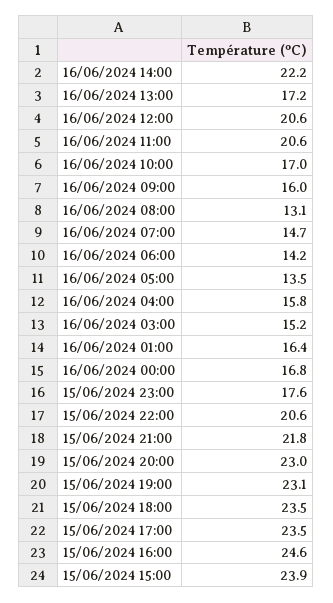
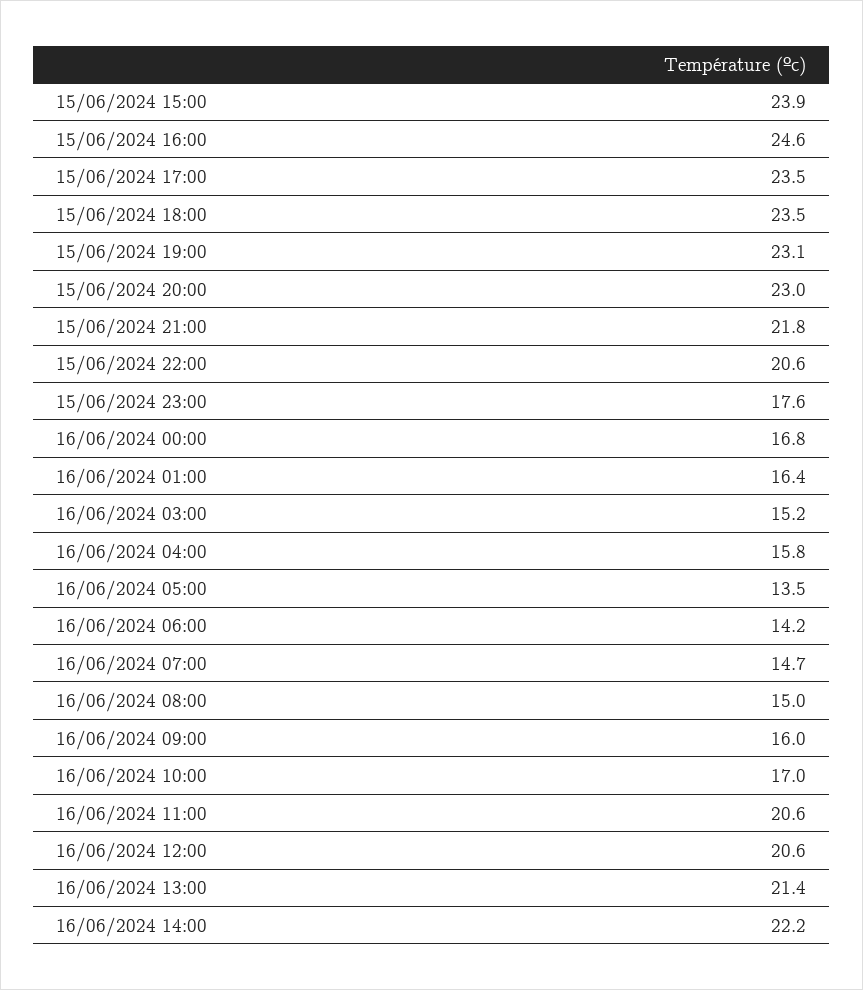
16/06/2024 13:00: 17.2 -> 21.4
16/06/2024 08:00: 13.1 -> 15

